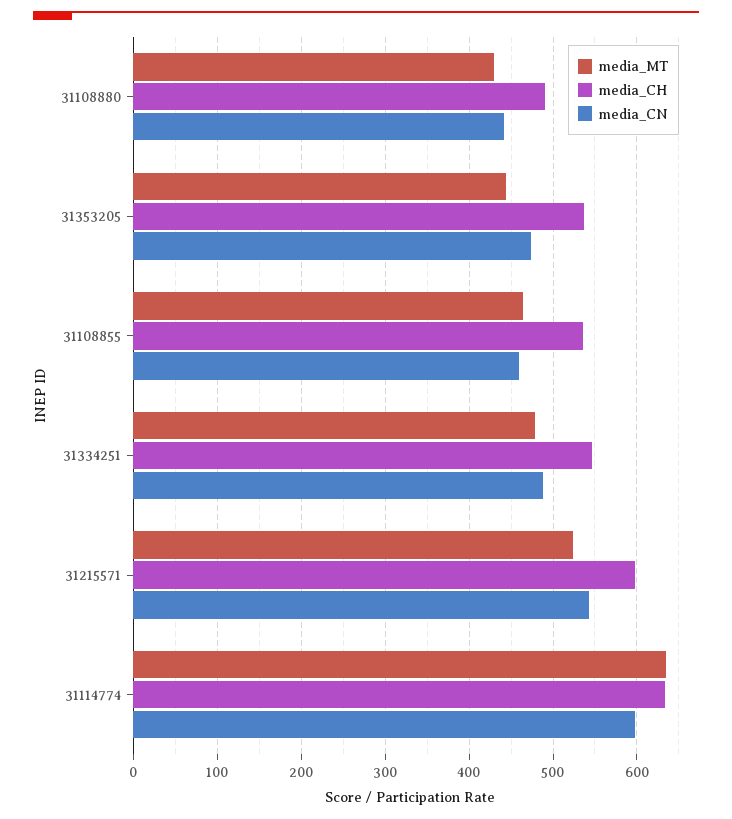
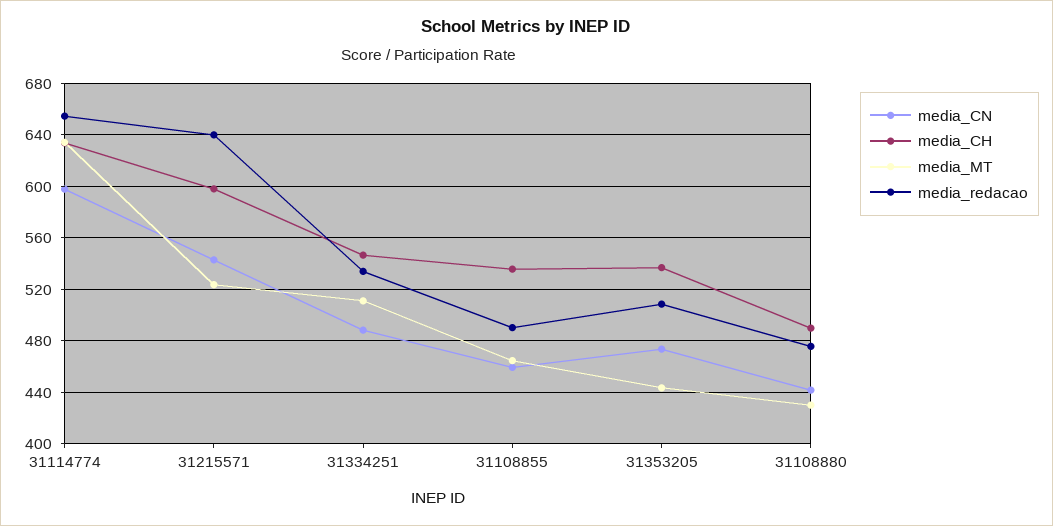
media_MT, 31334251: 480 -> 510
media_redacao, 31114774: none -> 655
media_redacao, 31215571: none -> 640
media_redacao, 31334251: none -> 535
media_redacao, 31108855: none -> 490
media_redacao, 31353205: none -> 510
media_redacao, 31108880: none -> 475

